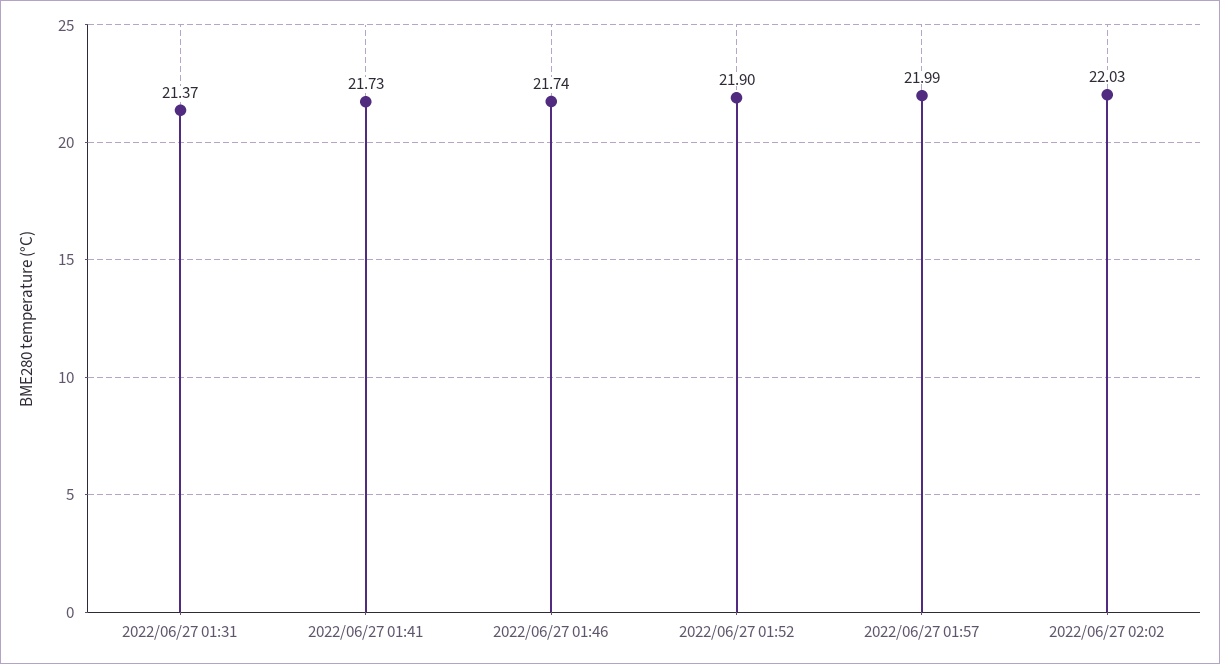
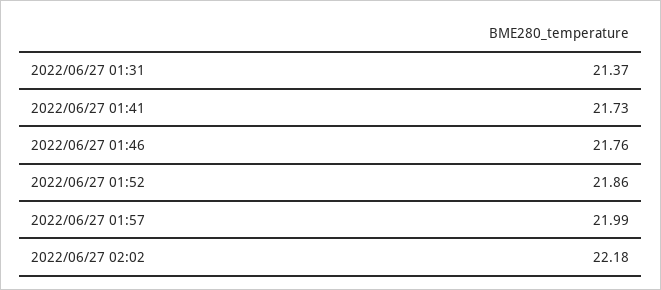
2022/06/27 01:46: 21.74 -> 21.76
2022/06/27 01:52: 21.9 -> 21.86
2022/06/27 02:02: 22.03 -> 22.18

